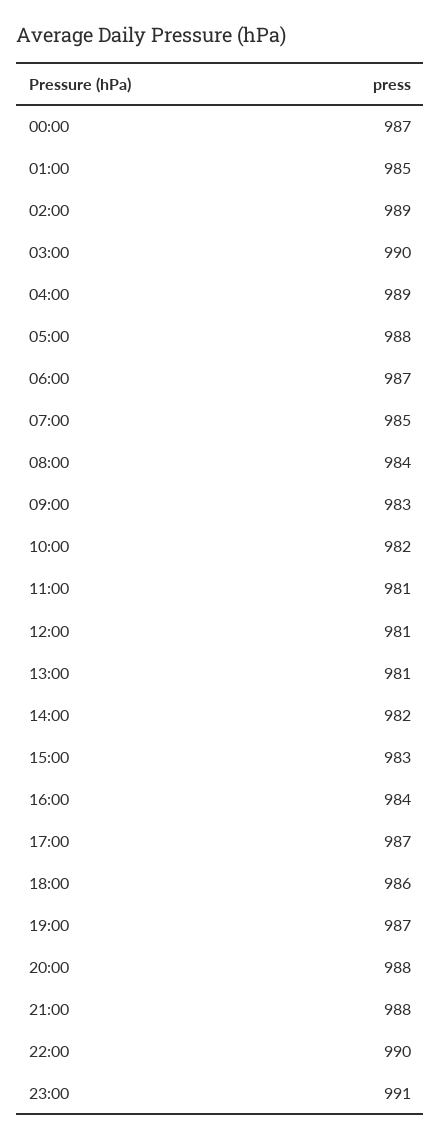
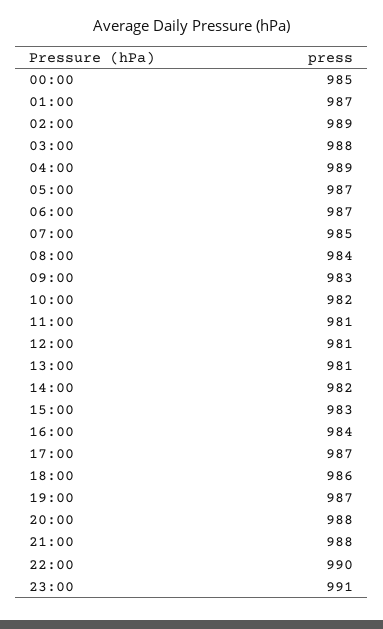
00:00: 987 -> 985
01:00: 985 -> 987
03:00: 990 -> 988
05:00: 988 -> 987

